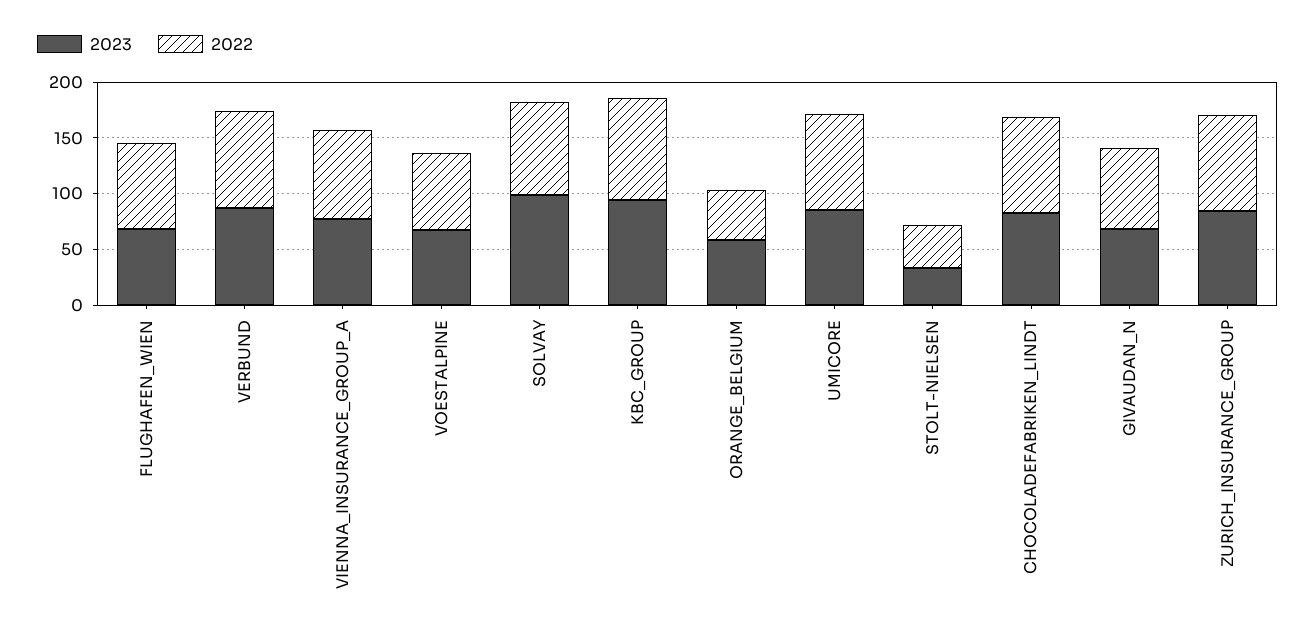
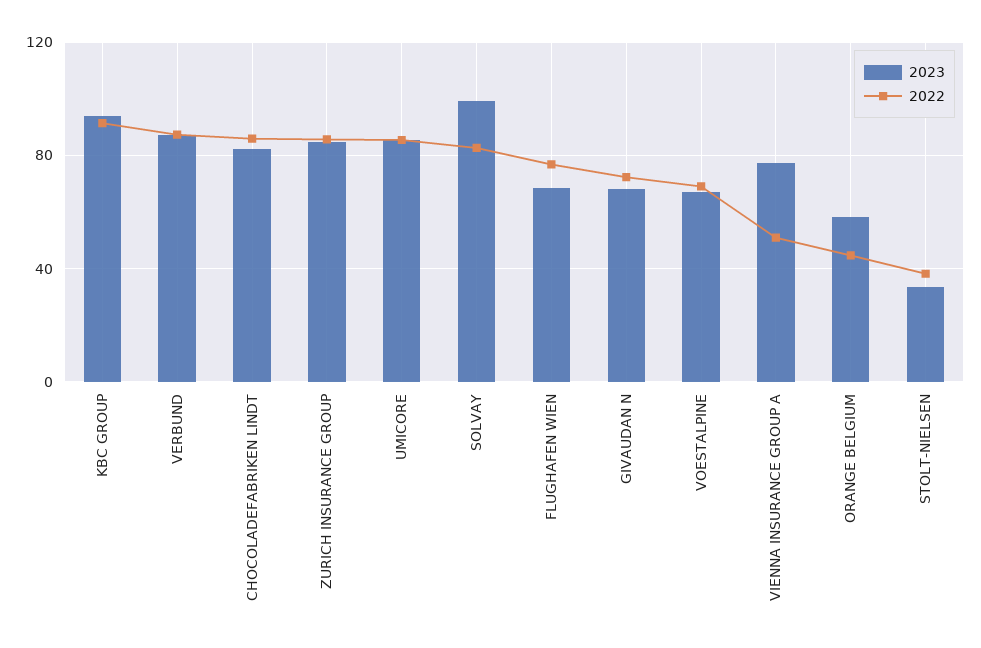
2022, VIENNA_INSURANCE_GROUP_A: 80 -> 50

